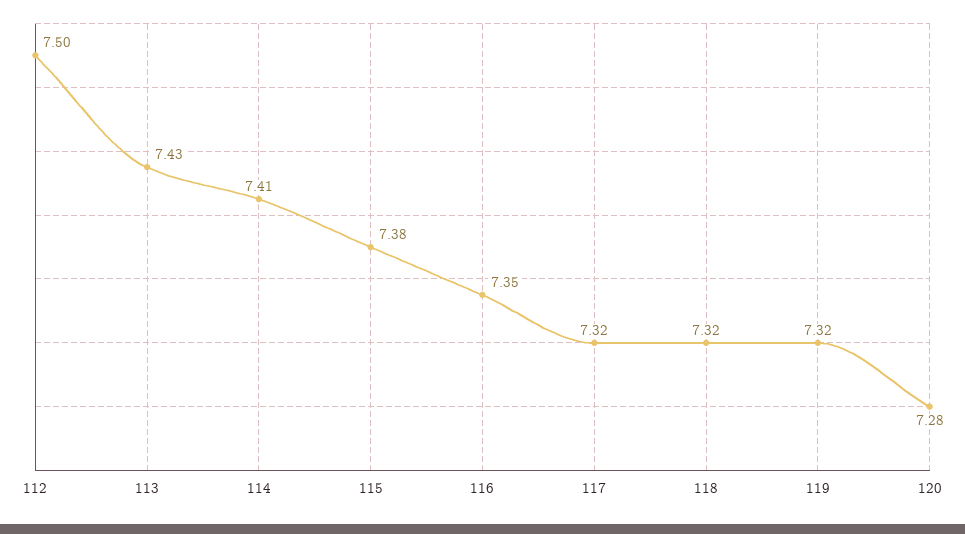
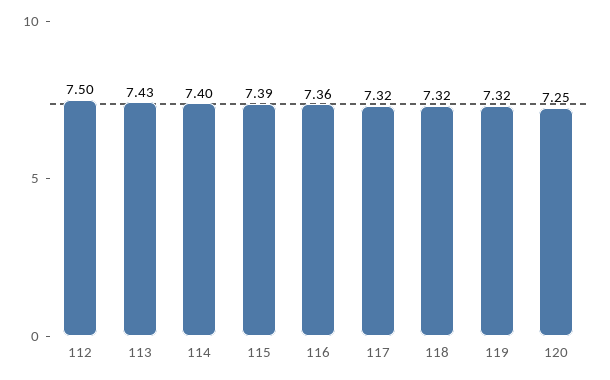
114: 7.41 -> 7.4
115: 7.38 -> 7.39
116: 7.35 -> 7.36
120: 7.28 -> 7.25

